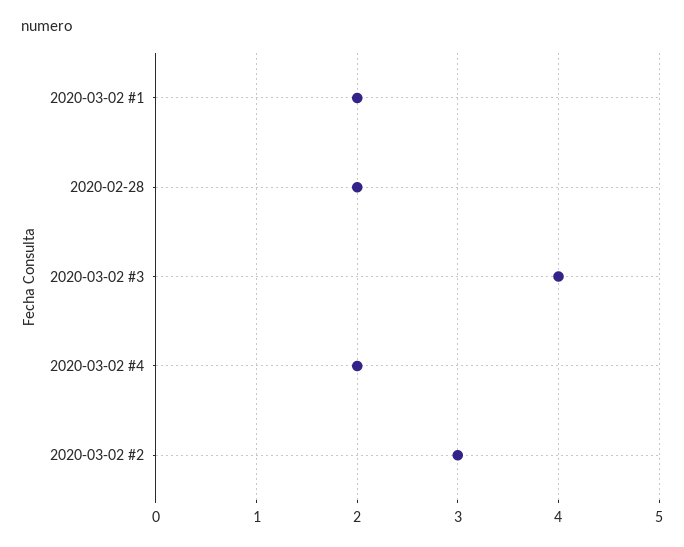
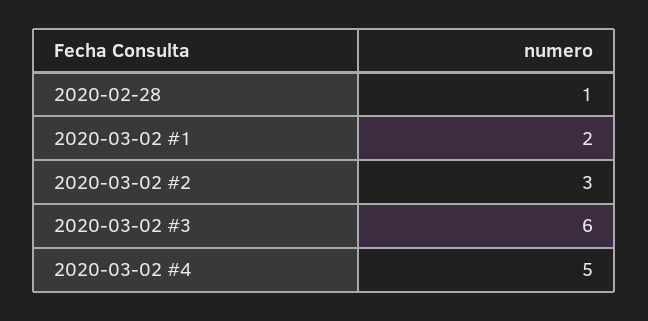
2020-02-28: 2 -> 1
2020-03-02 #3: 4 -> 6
2020-03-02 #4: 2 -> 5

